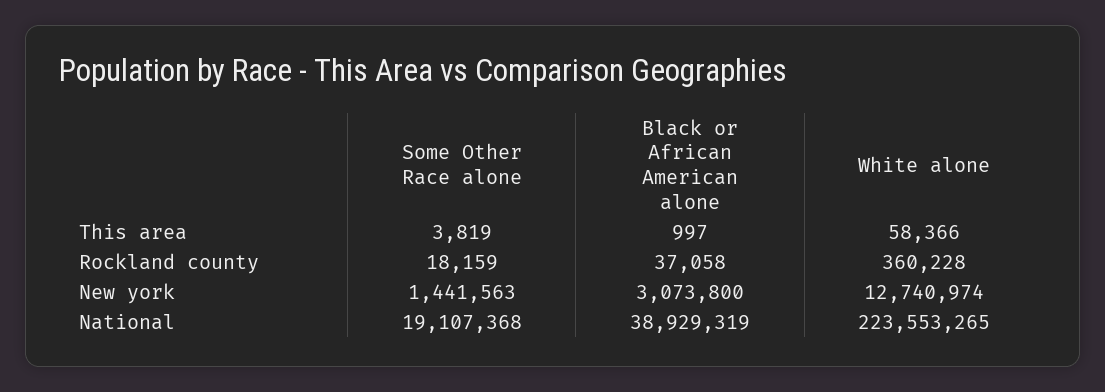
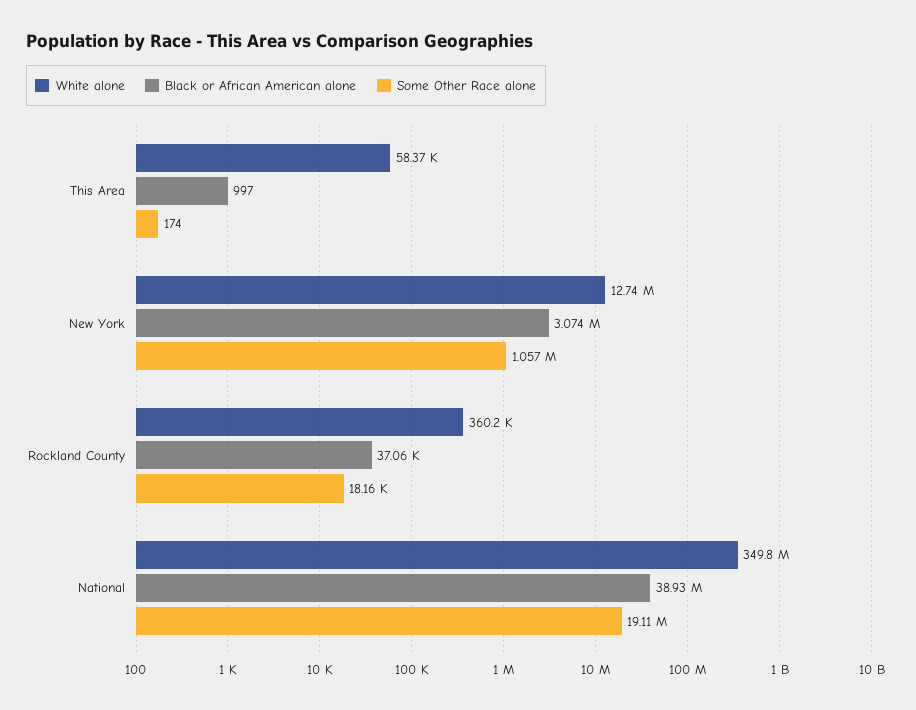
Some Other Race alone, This area: 3819 -> 174
Some Other Race alone, New york: 1441563 -> 1057000
White alone, National: 223553265 -> 349800000

